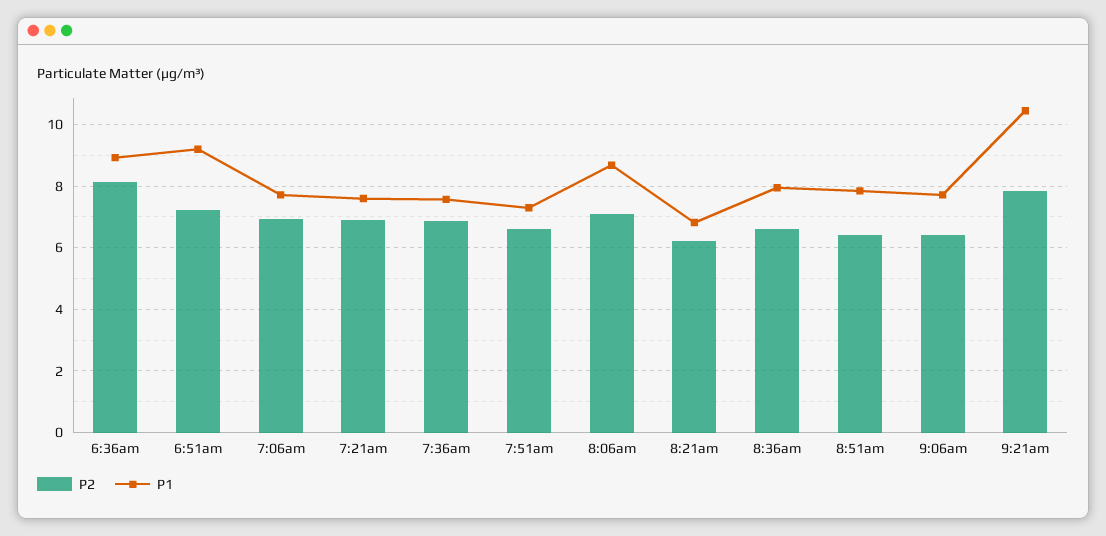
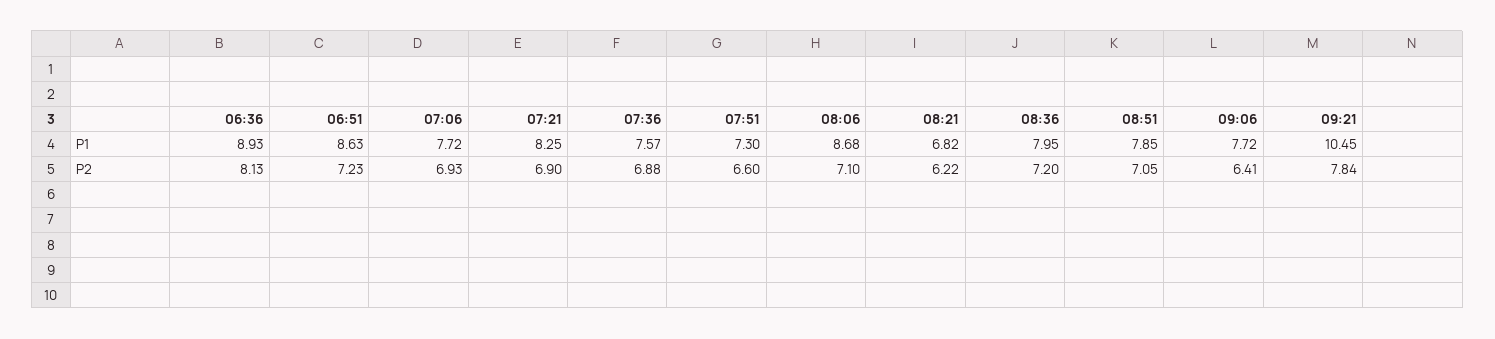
P1, 6:51am: 9.2 -> 8.63
P1, 7:21am: 7.6 -> 8.25
P2, 8:36am: 6.6 -> 7.2
P2, 8:51am: 6.4 -> 7.05

